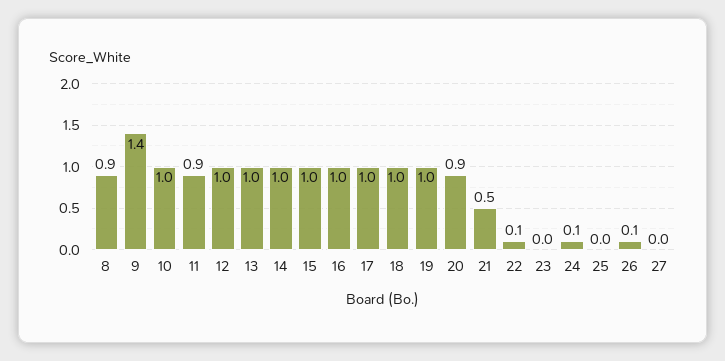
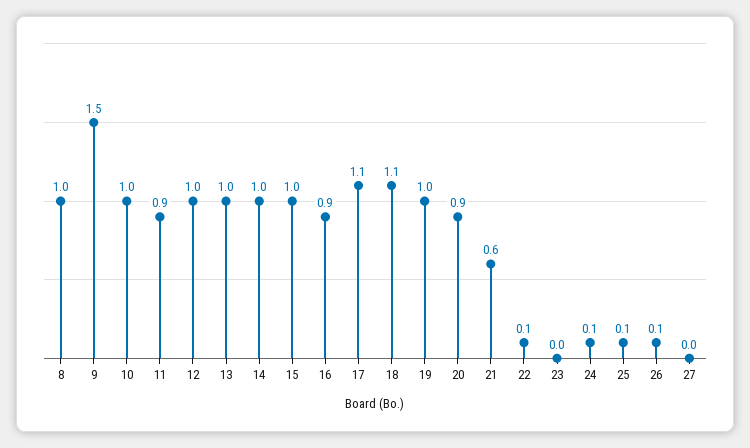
8: 0.9 -> 1
9: 1.4 -> 1.5
16: 1 -> 0.9
17: 1 -> 1.1
18: 1 -> 1.1
21: 0.5 -> 0.6
25: 0 -> 0.1

